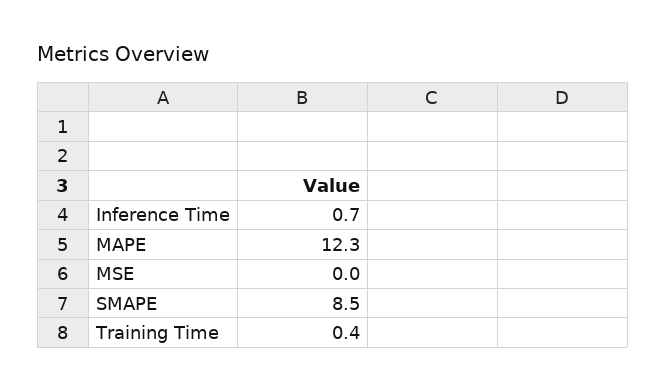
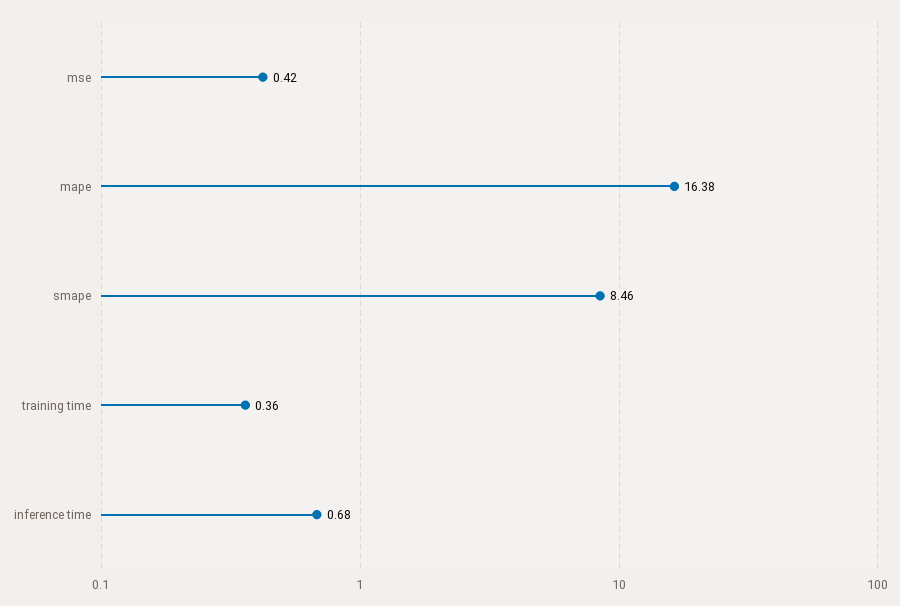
MAPE: 12.3 -> 16.38
MSE: 0 -> 0.42

